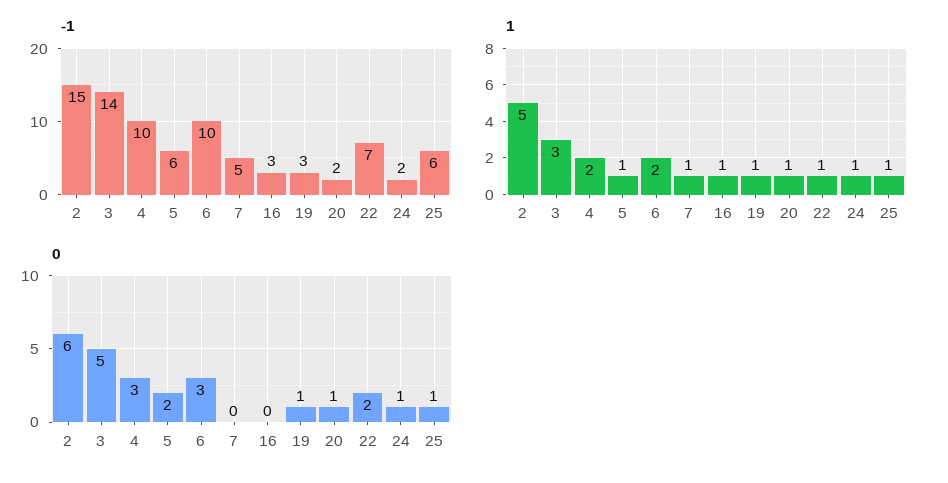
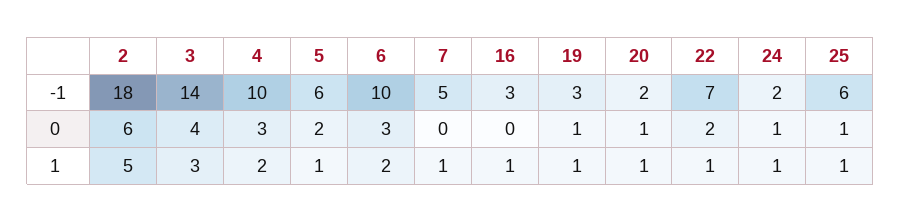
-1, 2: 15 -> 18
0, 3: 5 -> 4

